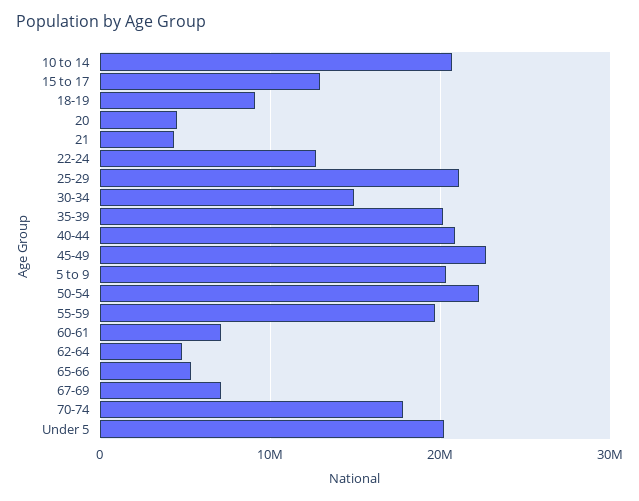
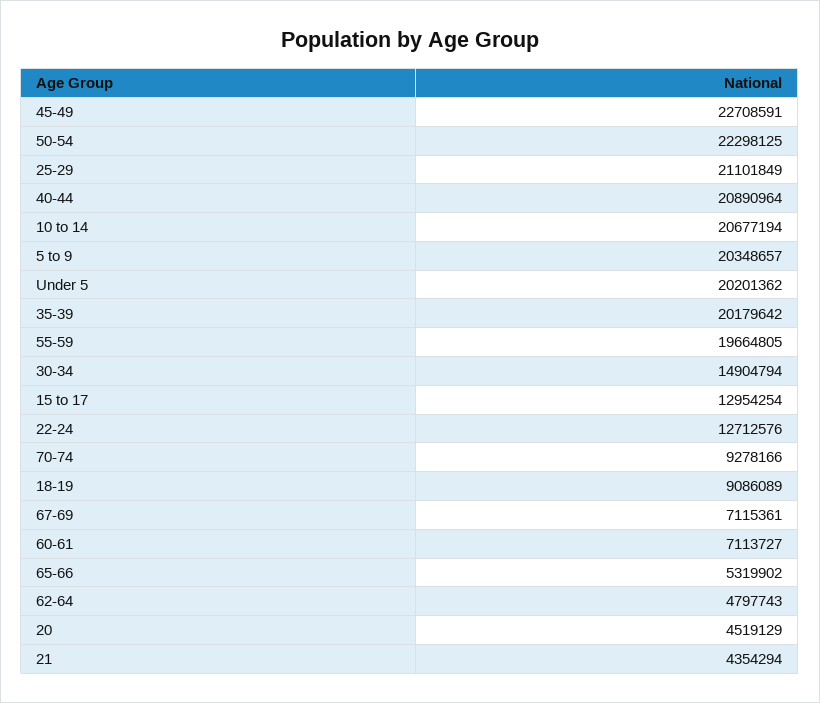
70-74: 18000000 -> 9278166

